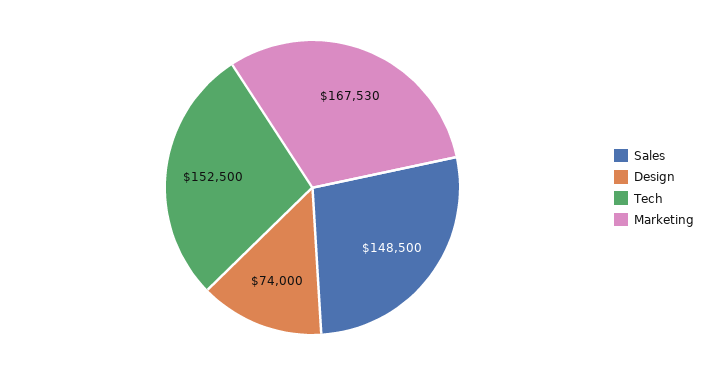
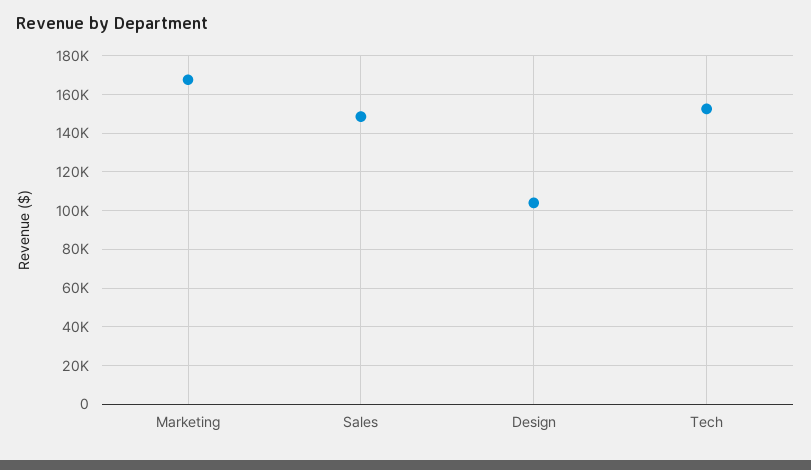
Design: 74000 -> 105000

